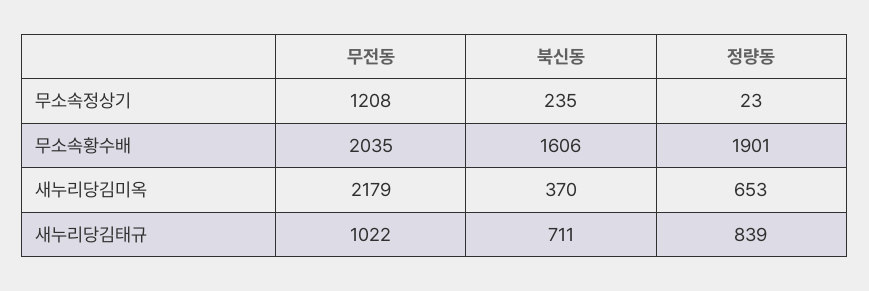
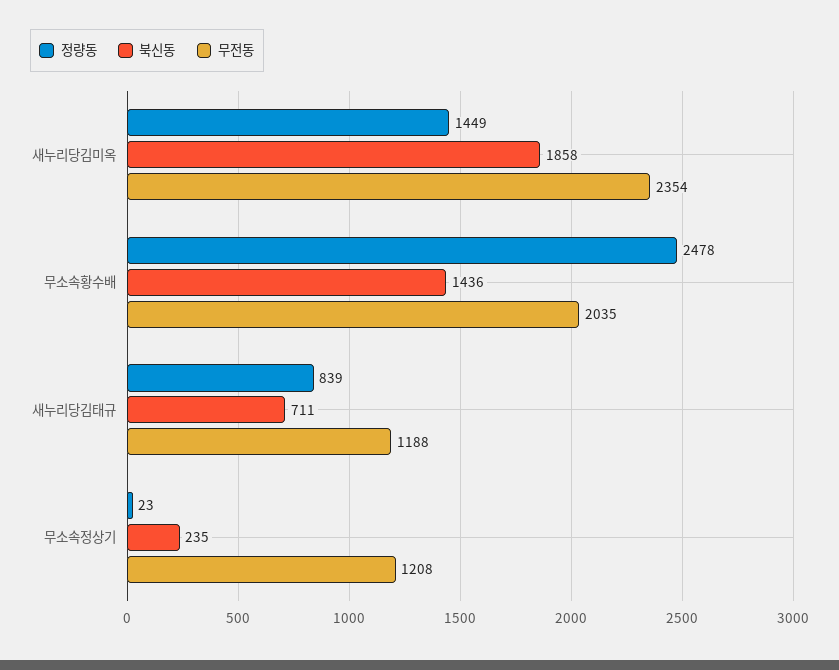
북신동, 무소속황수배: 1606 -> 1436
정량동, 무소속황수배: 1901 -> 2478
무전동, 새누리당김미옥: 2179 -> 2354
북신동, 새누리당김미옥: 370 -> 1858
정량동, 새누리당김미옥: 653 -> 1449
무전동, 새누리당김태규: 1022 -> 1188

